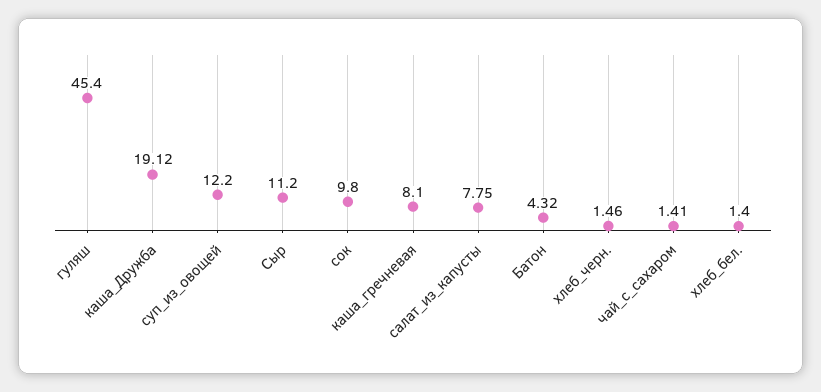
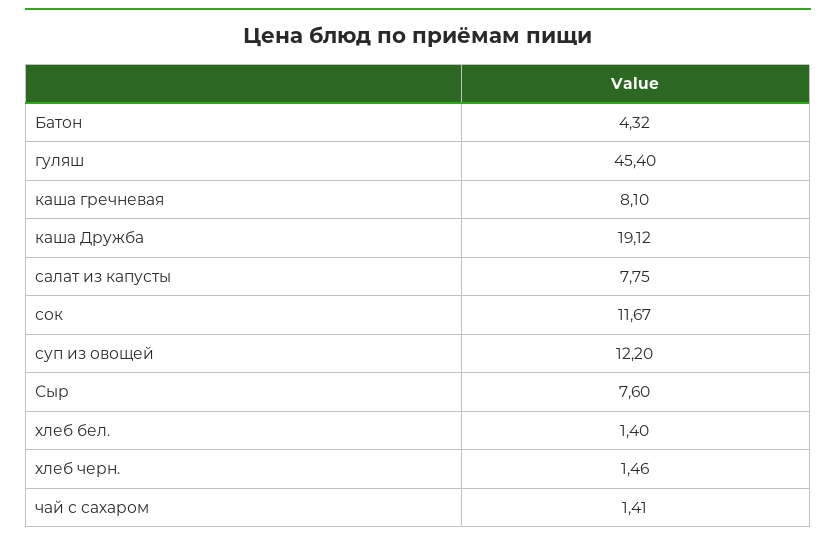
Сыр: 11.2 -> 7.6
сок: 9.8 -> 11.67

